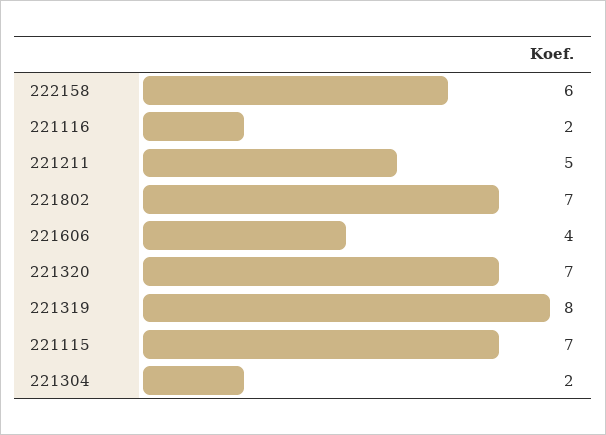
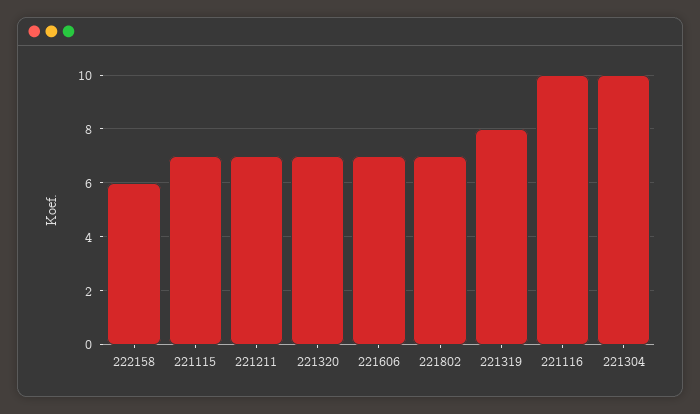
221116: 2 -> 10
221211: 5 -> 7
221606: 4 -> 7
221304: 2 -> 10

